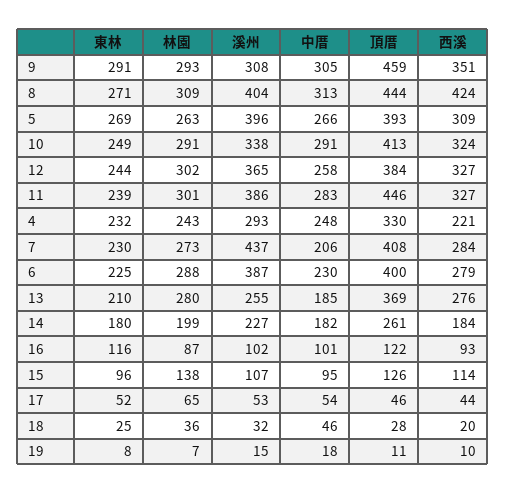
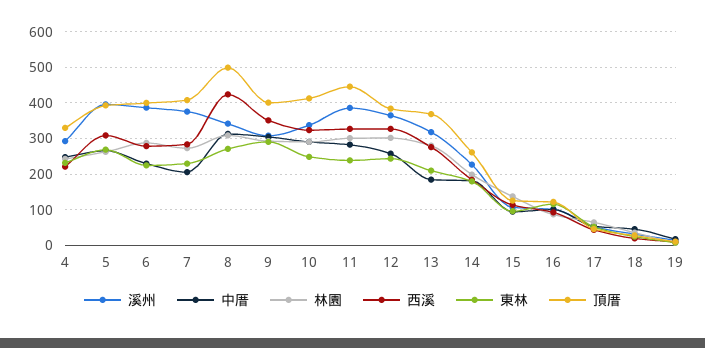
頂厝, 9: 459 -> 400
溪州, 8: 404 -> 340
頂厝, 8: 444 -> 500
溪州, 7: 437 -> 380
溪州, 13: 255 -> 320

